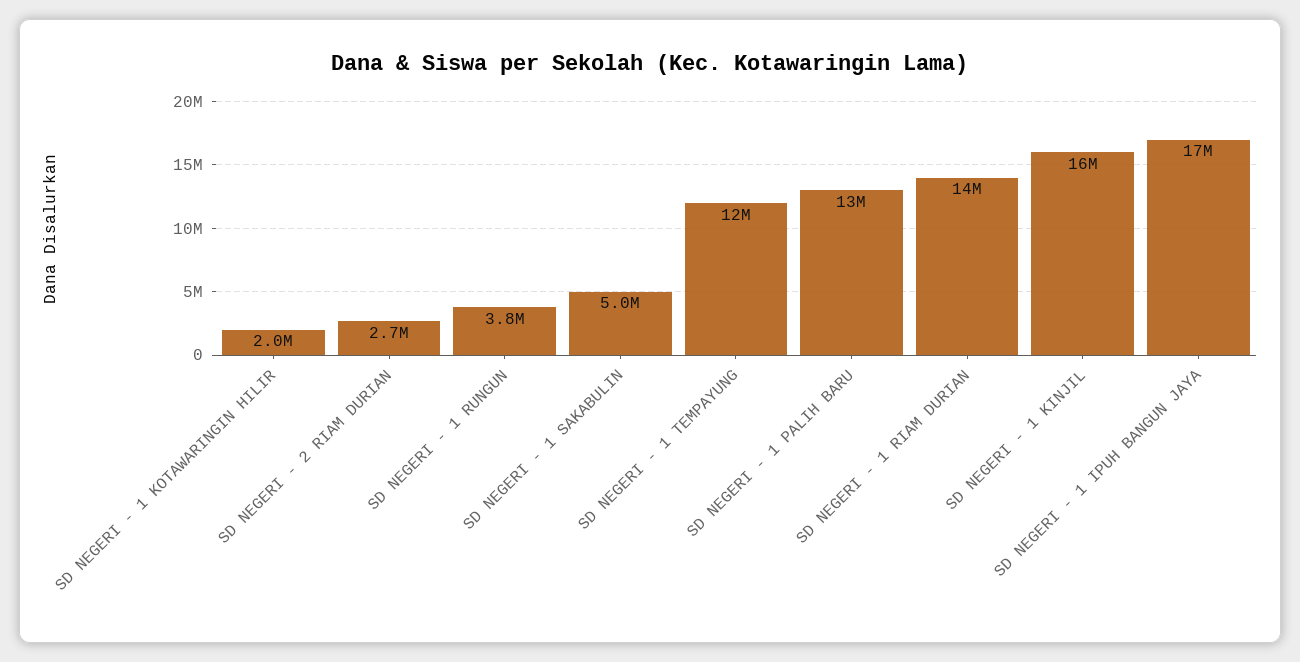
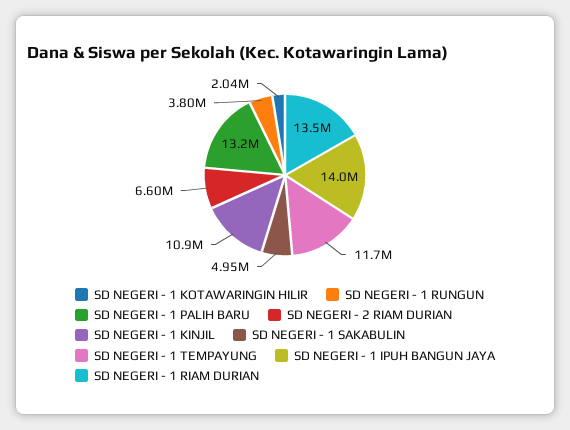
SD NEGERI - 2 RIAM DURIAN: 2700000 -> 6600000
SD NEGERI - 1 KINJIL: 16000000 -> 10900000
SD NEGERI - 1 IPUH BANGUN JAYA: 17000000 -> 14000000

